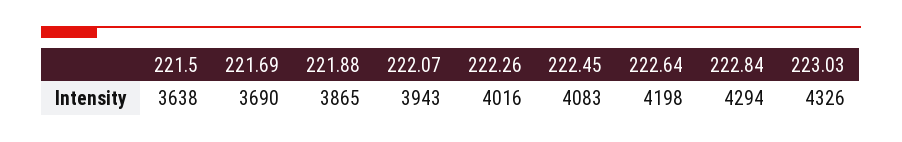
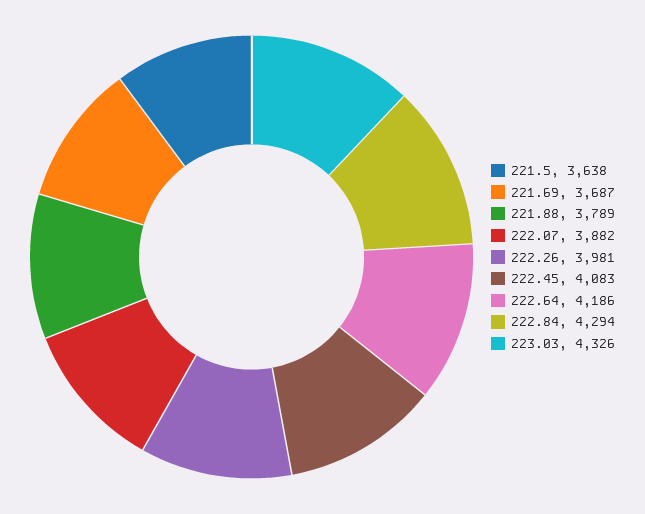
221.69: 3690 -> 3687
221.88: 3865 -> 3789
222.07: 3943 -> 3882
222.26: 4016 -> 3981
222.64: 4198 -> 4186

